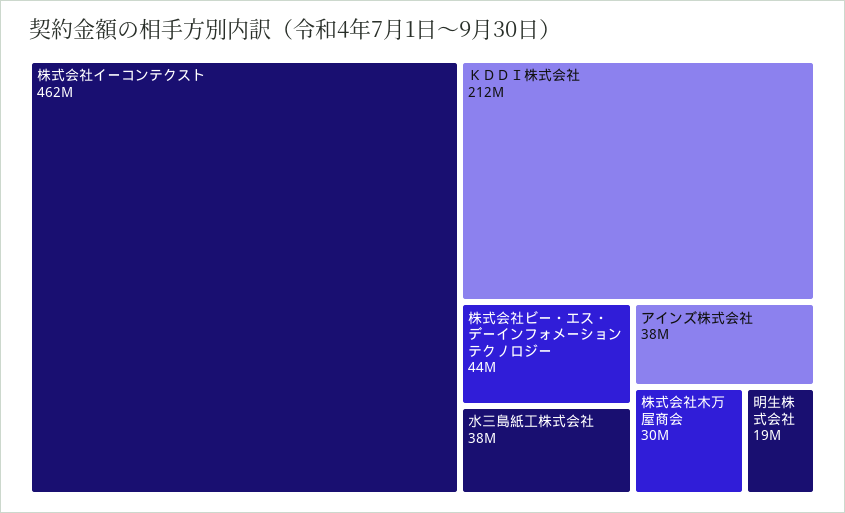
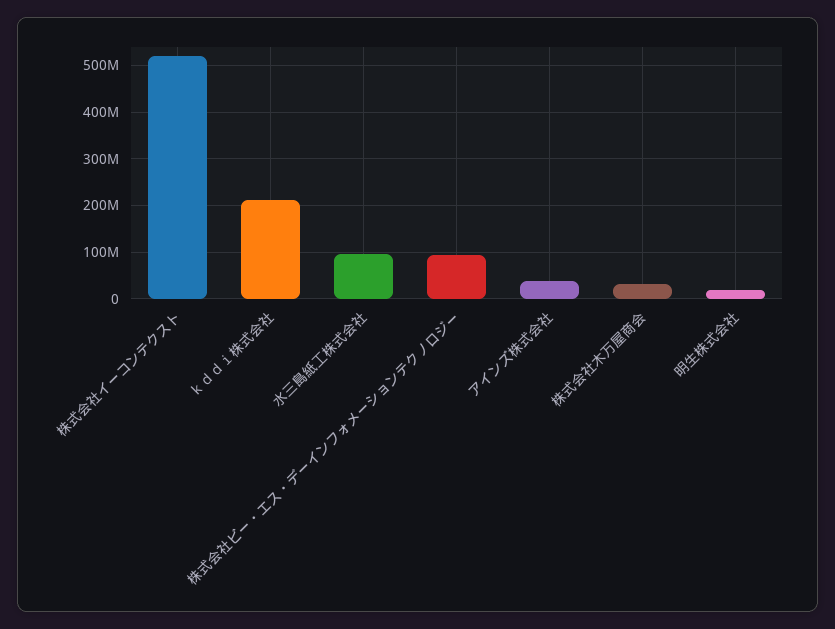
株式会社イーコンテクスト: 462000000 -> 520000000
株式会社ビー・エス・デーインフォメーションテクノロジー: 44000000 -> 100000000
水三島紙工株式会社: 38000000 -> 100000000

